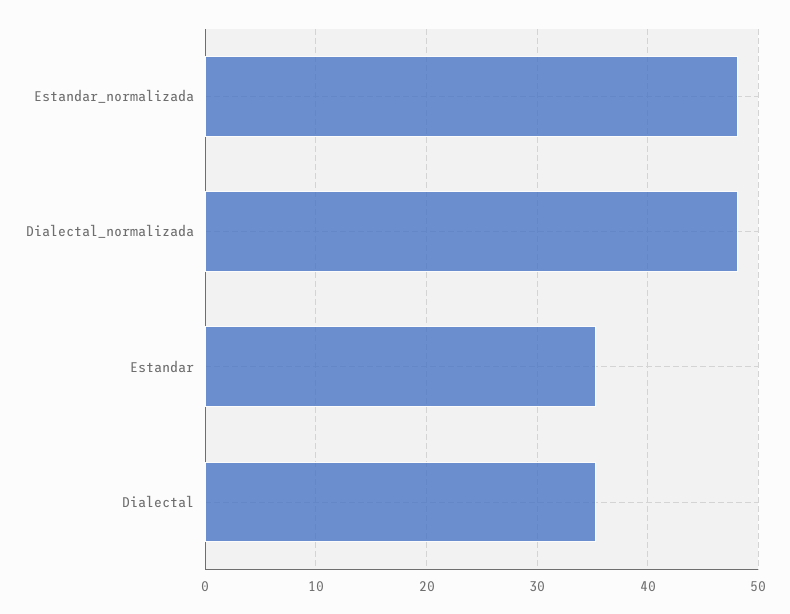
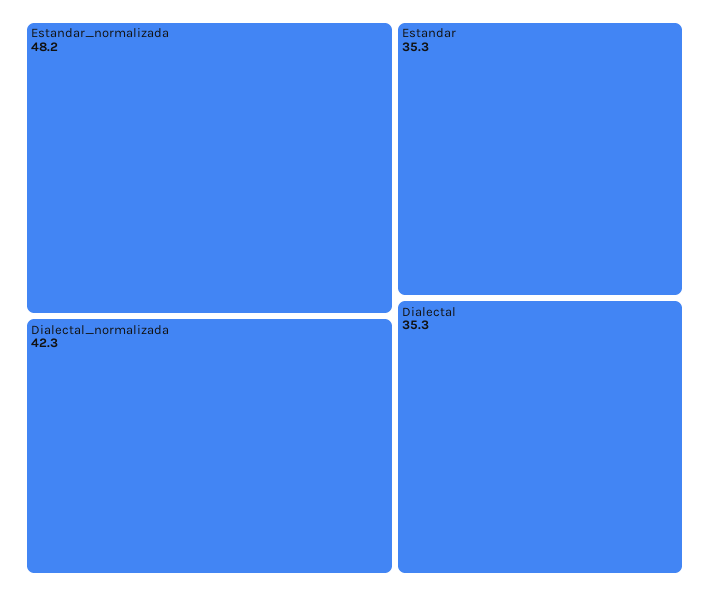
Dialectal_normalizada: 48 -> 42.3

